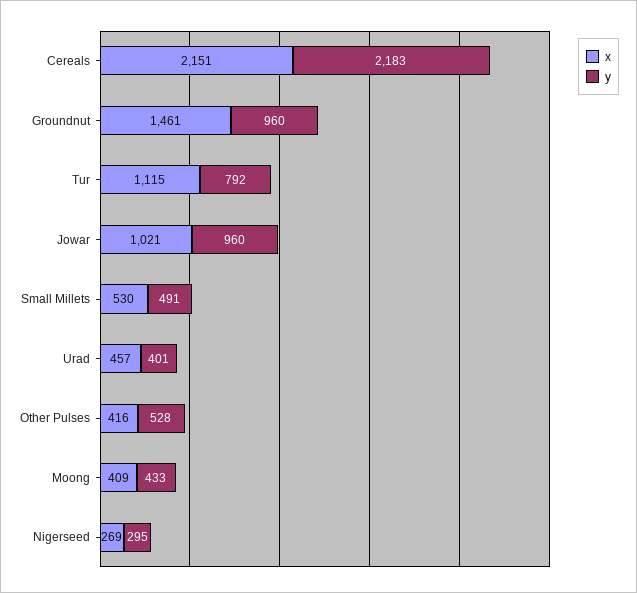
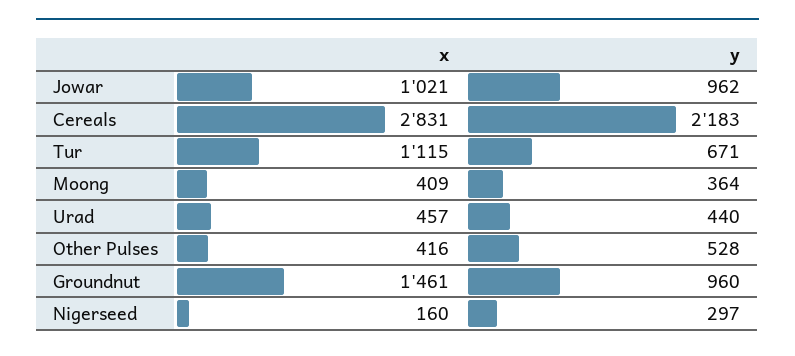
x, Cereals: 2151 -> 2831
y, Tur: 792 -> 671
y, Jowar: 960 -> 962
x, Small Millets: 530 -> none
y, Small Millets: 491 -> none
y, Urad: 401 -> 440
y, Moong: 433 -> 364
x, Nigerseed: 269 -> 160
y, Nigerseed: 295 -> 297

